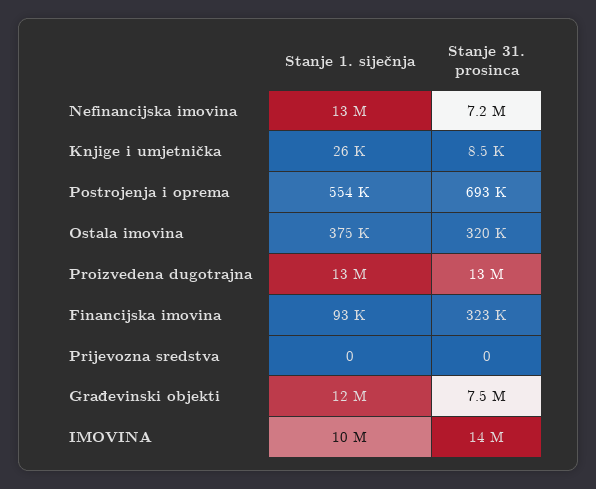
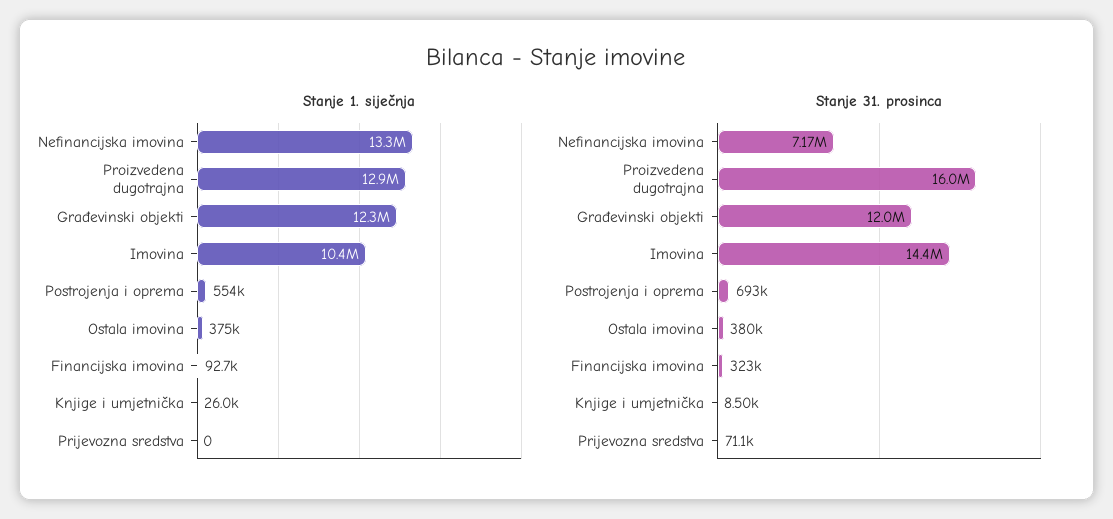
Stanje 31. prosinca, Ostala imovina: 320000 -> 380000
Stanje 31. prosinca, Proizvedena dugotrajna: 13000000 -> 16000000
Stanje 31. prosinca, Prijevozna sredstva: 0 -> 71100
Stanje 31. prosinca, Građevinski objekti: 7500000 -> 12000000

